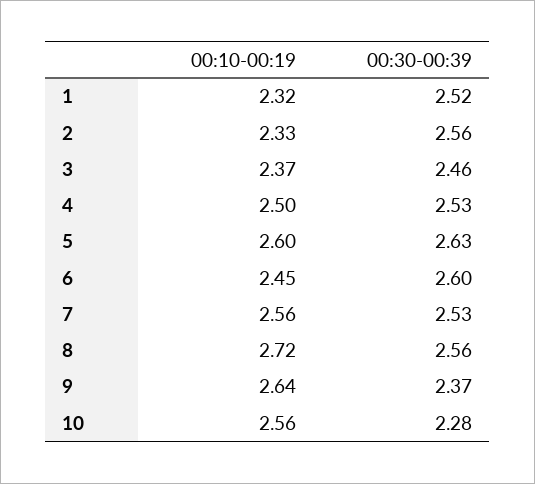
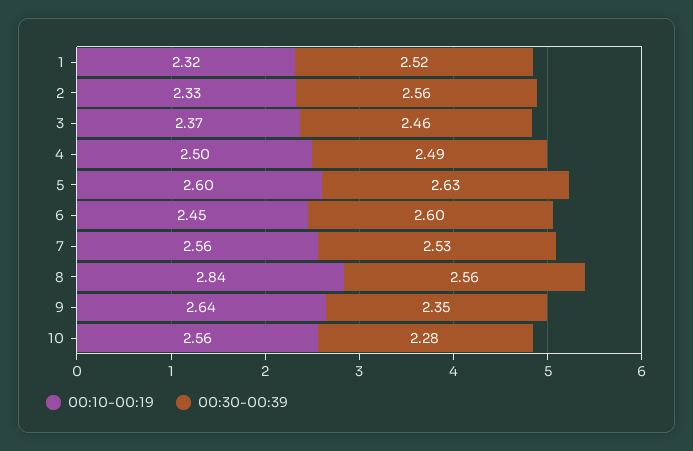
00:30-00:39, 4: 2.53 -> 2.49
00:10-00:19, 8: 2.72 -> 2.84
00:30-00:39, 9: 2.37 -> 2.35

